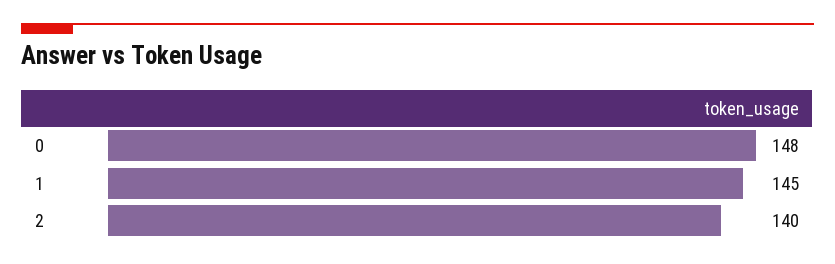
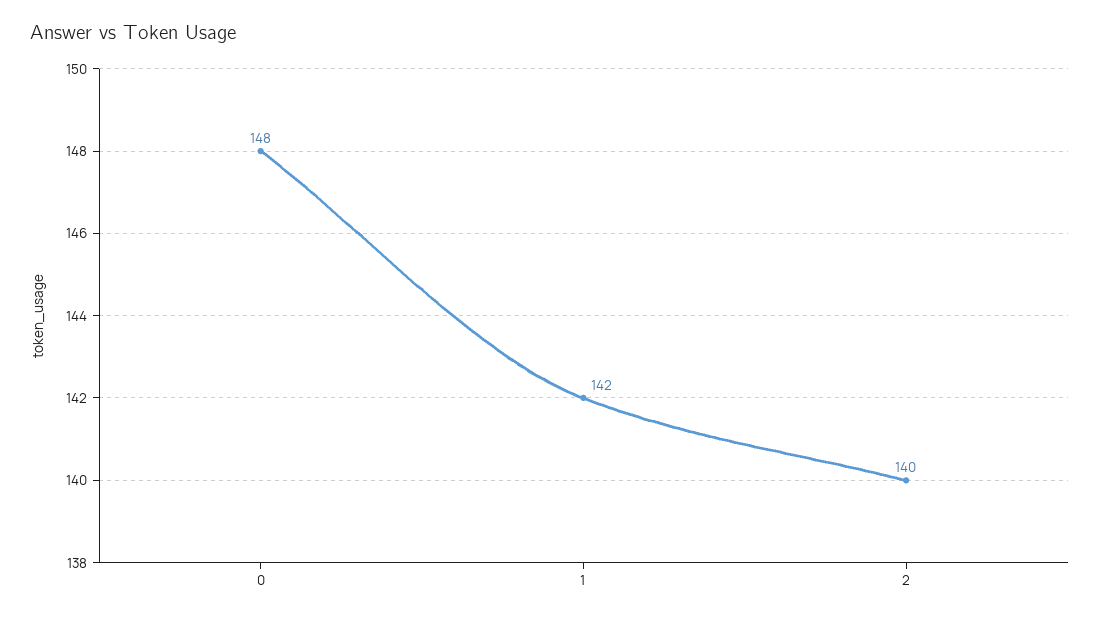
1: 145 -> 142

